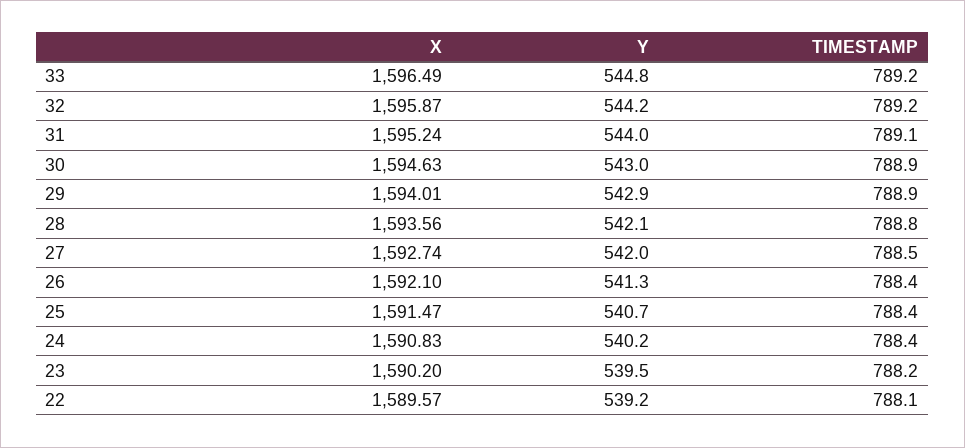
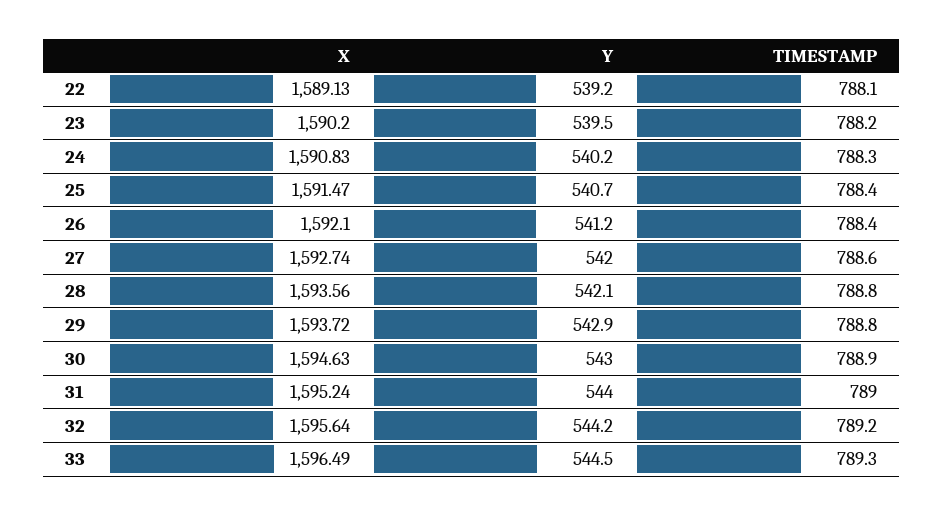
Y, 33: 544.8 -> 544.5
TIMESTAMP, 33: 789.2 -> 789.3
X, 32: 1595.87 -> 1595.64
TIMESTAMP, 31: 789.1 -> 789
X, 29: 1594.01 -> 1593.72
TIMESTAMP, 29: 788.9 -> 788.8
TIMESTAMP, 27: 788.5 -> 788.6
Y, 26: 541.3 -> 541.2
TIMESTAMP, 24: 788.4 -> 788.3
X, 22: 1589.57 -> 1589.13

